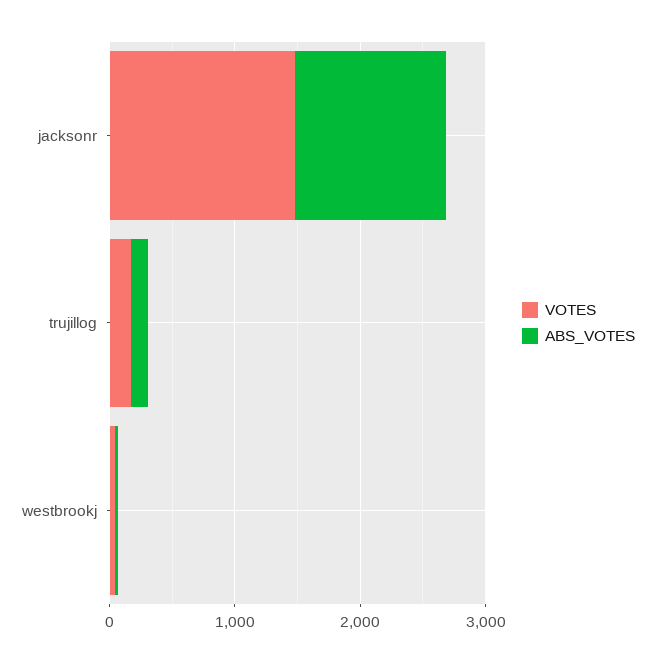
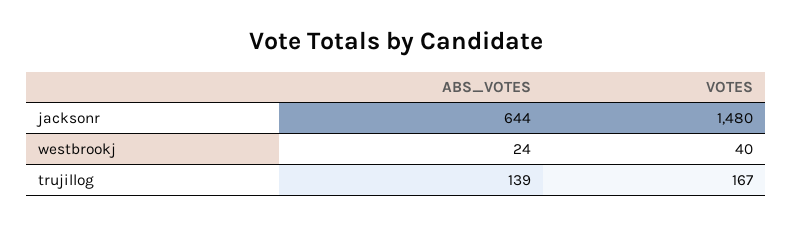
ABS_VOTES, jacksonr: 1200 -> 644

